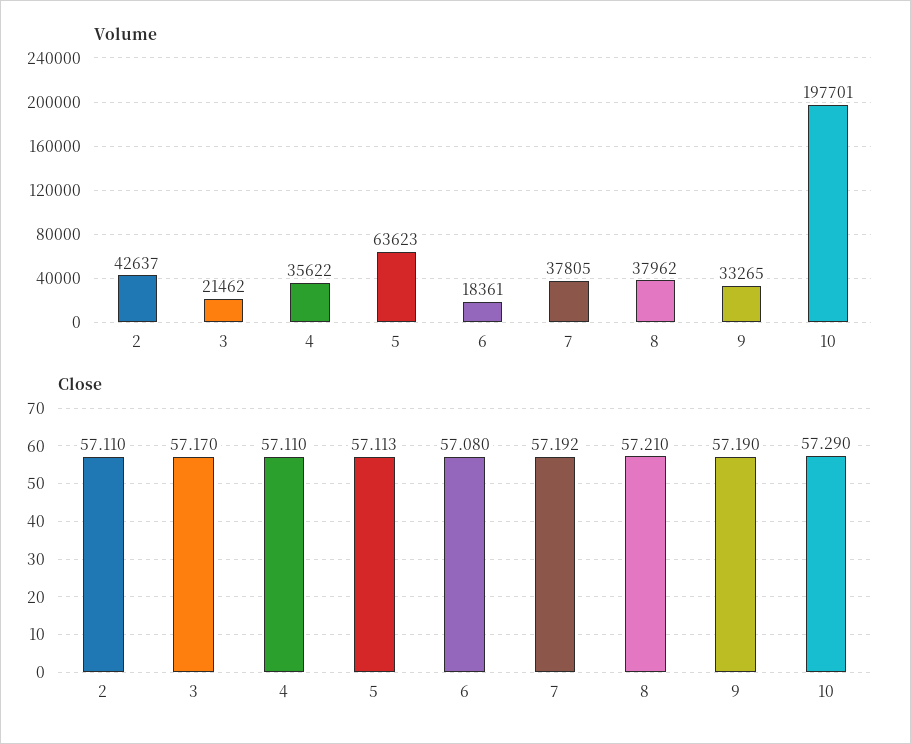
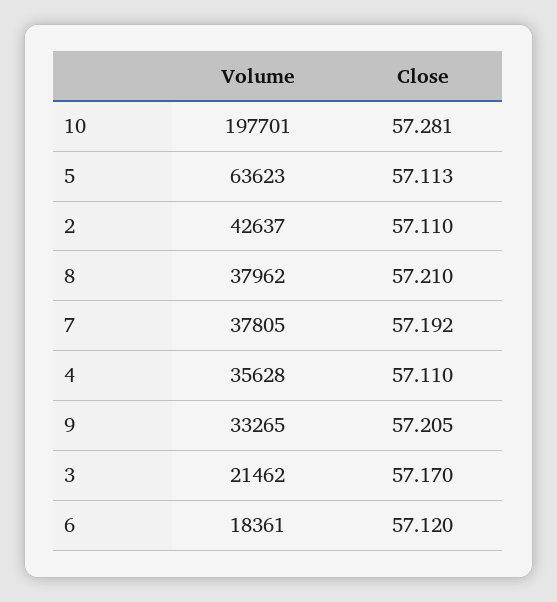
Volume, 4: 35622 -> 35628
Close, 6: 57.08 -> 57.12
Close, 9: 57.19 -> 57.205
Close, 10: 57.29 -> 57.281

